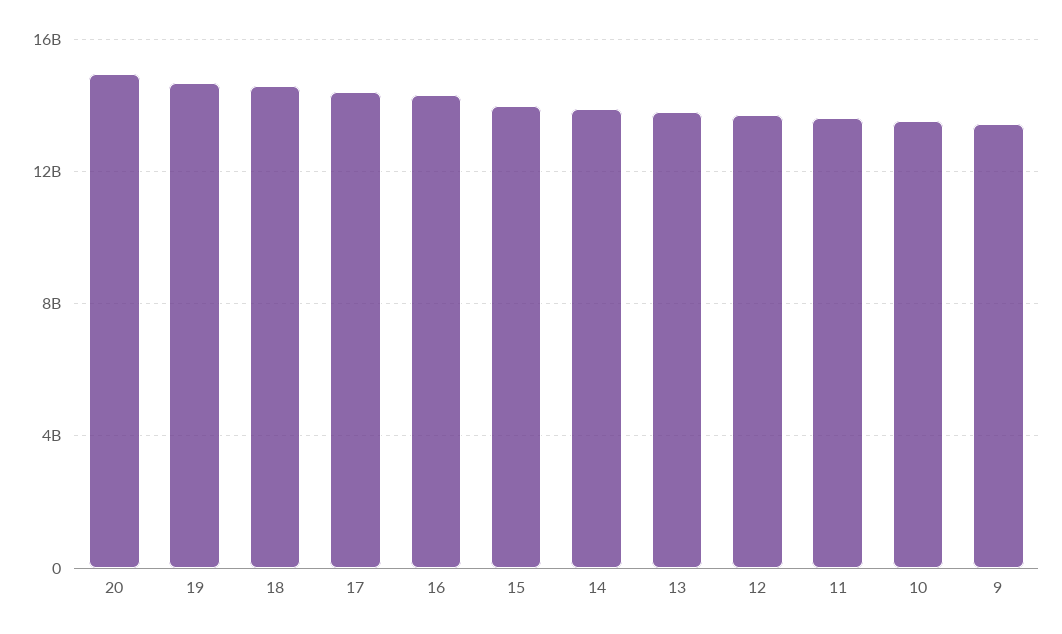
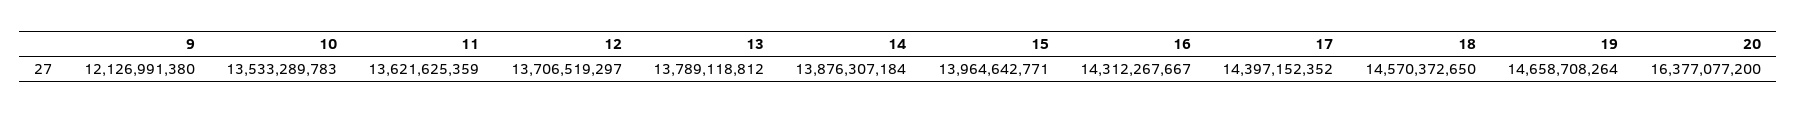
20: 15000000000 -> 16377077200
9: 13500000000 -> 12126991380

